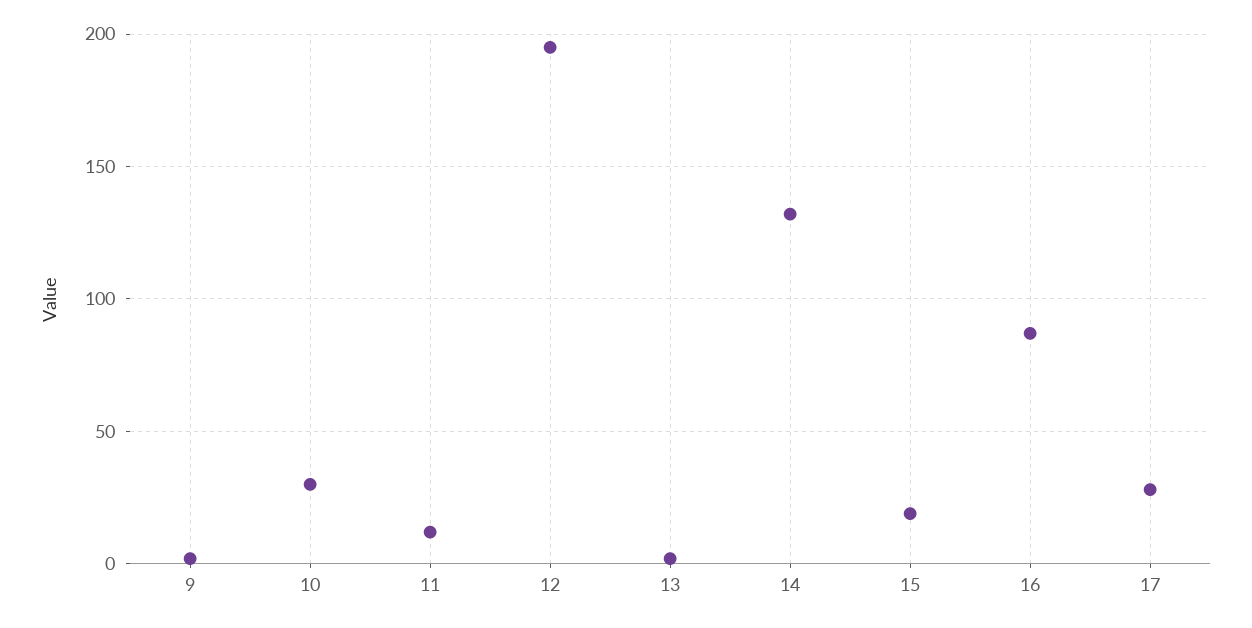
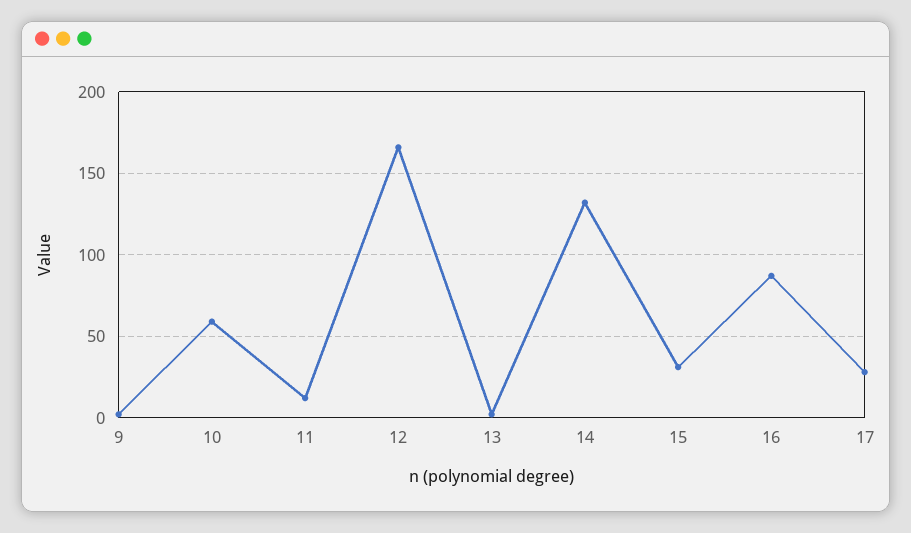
10: 30 -> 60
12: 195 -> 165
15: 20 -> 30

